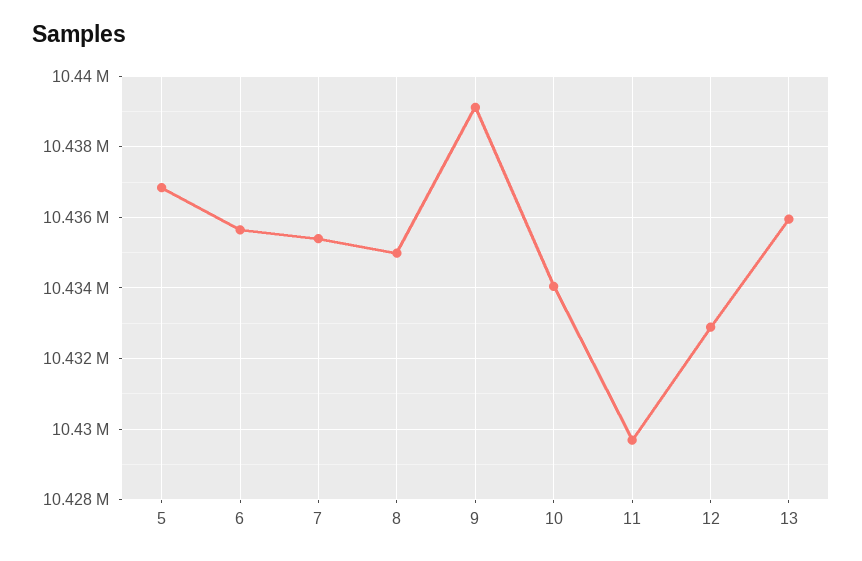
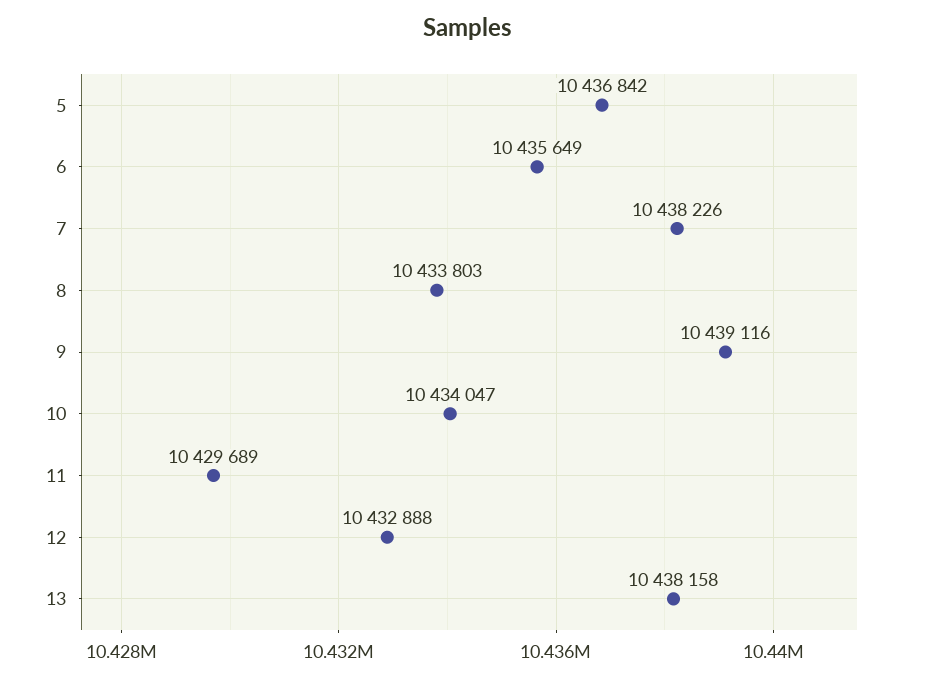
7: 10435400 -> 10438226
8: 10435000 -> 10433803
13: 10436000 -> 10438158

